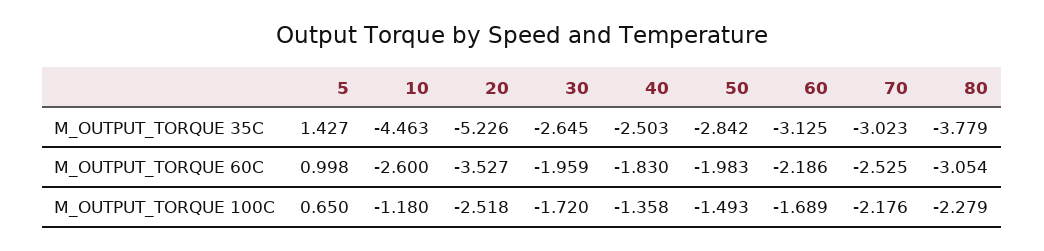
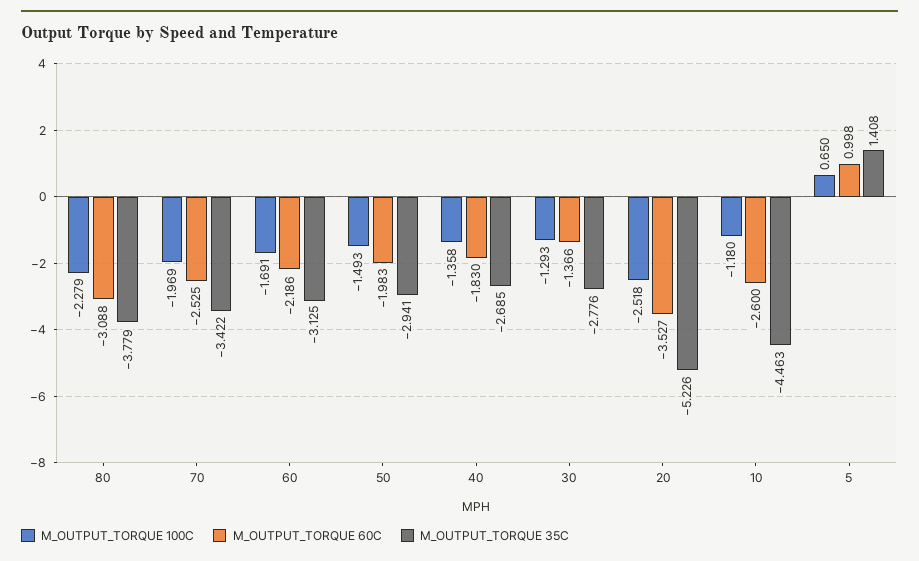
M_OUTPUT_TORQUE 35C, 5: 1.427 -> 1.408
M_OUTPUT_TORQUE 35C, 30: -2.645 -> -2.776
M_OUTPUT_TORQUE 35C, 40: -2.503 -> -2.685
M_OUTPUT_TORQUE 35C, 50: -2.842 -> -2.941
M_OUTPUT_TORQUE 35C, 70: -3.023 -> -3.422
M_OUTPUT_TORQUE 60C, 30: -1.959 -> -1.366
M_OUTPUT_TORQUE 60C, 80: -3.054 -> -3.088
M_OUTPUT_TORQUE 100C, 30: -1.72 -> -1.293
M_OUTPUT_TORQUE 100C, 60: -1.689 -> -1.691
M_OUTPUT_TORQUE 100C, 70: -2.176 -> -1.969

